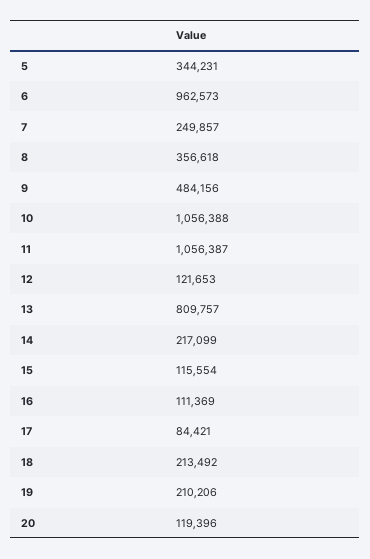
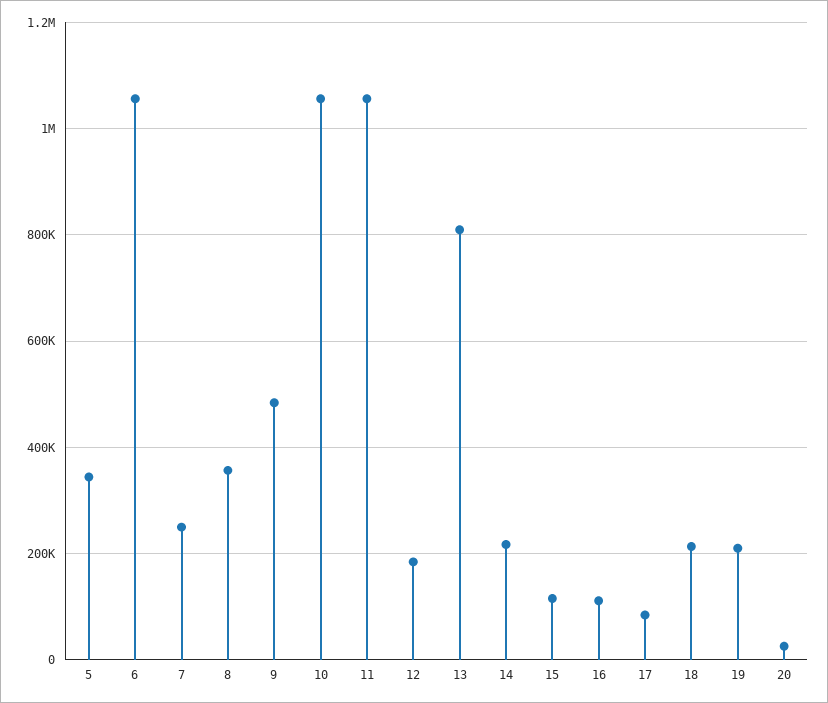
6: 962573 -> 1060000
12: 121653 -> 180000
20: 119396 -> 20000

